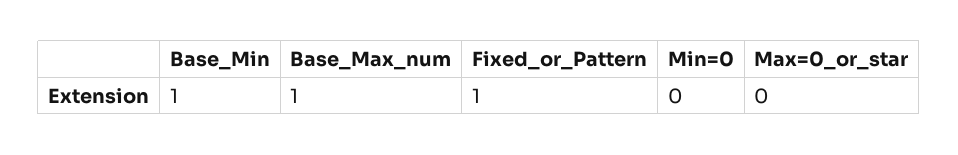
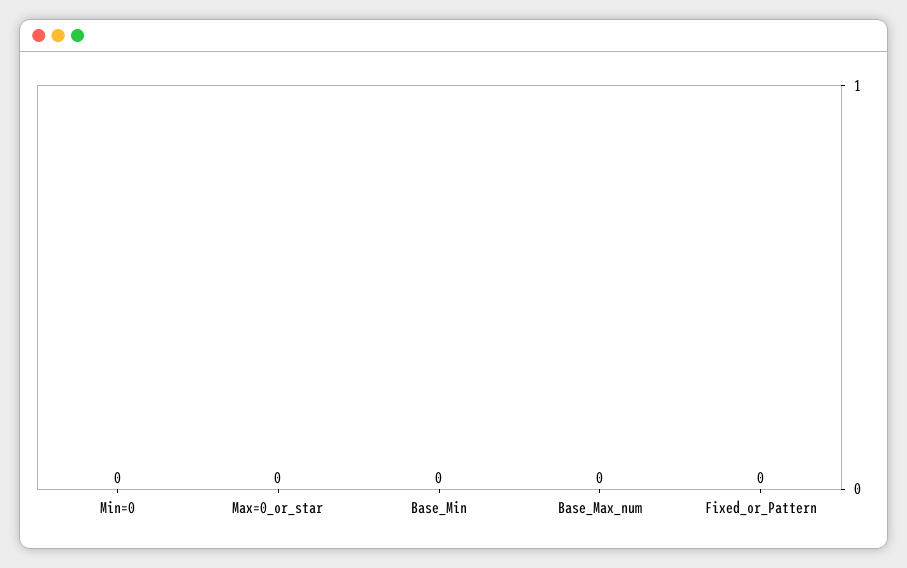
Base_Min: 1 -> 0
Base_Max_num: 1 -> 0
Fixed_or_Pattern: 1 -> 0

